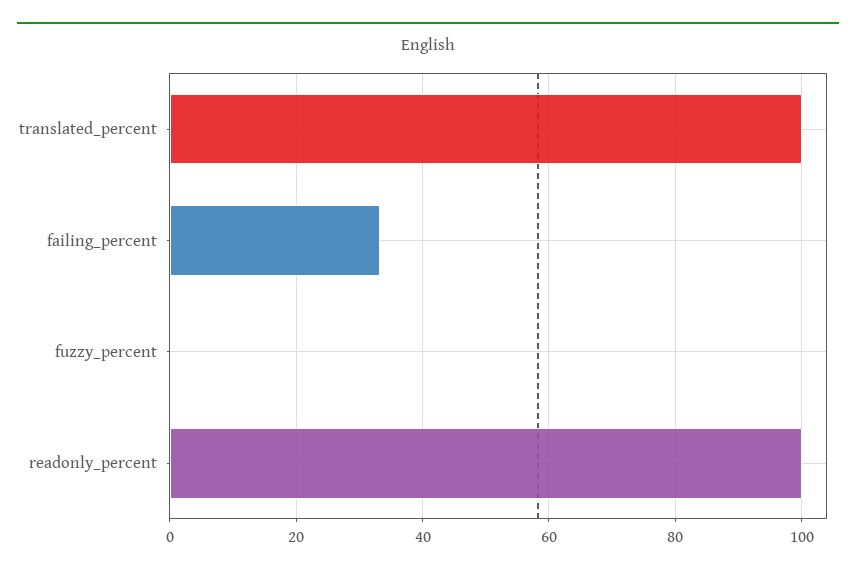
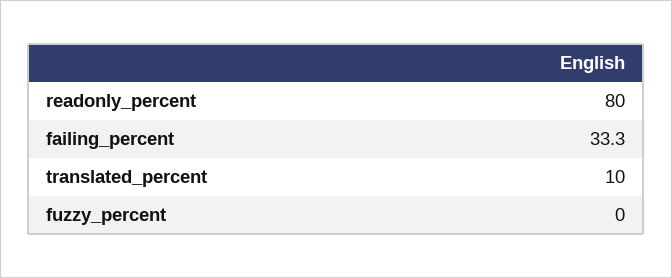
translated_percent: 100 -> 10
readonly_percent: 100 -> 80

